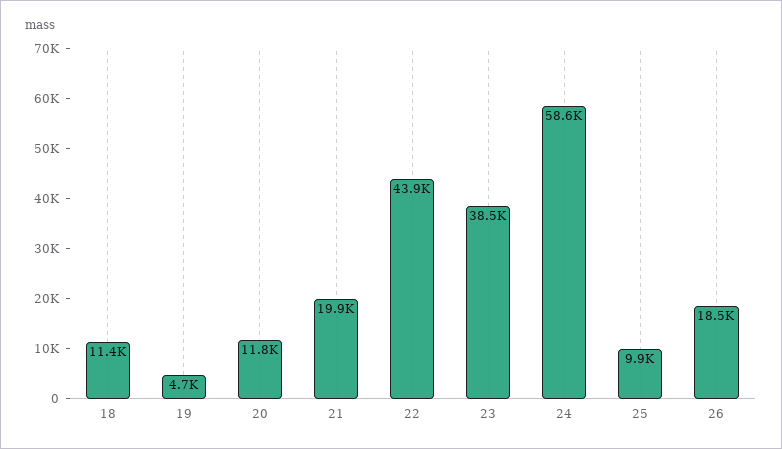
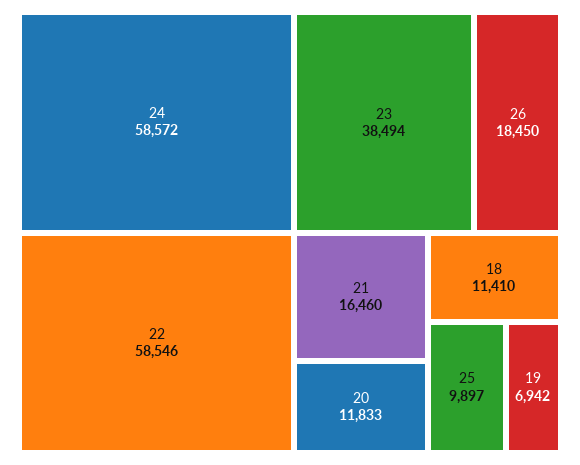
19: 4700 -> 6942
21: 19900 -> 16460
22: 43900 -> 58546

